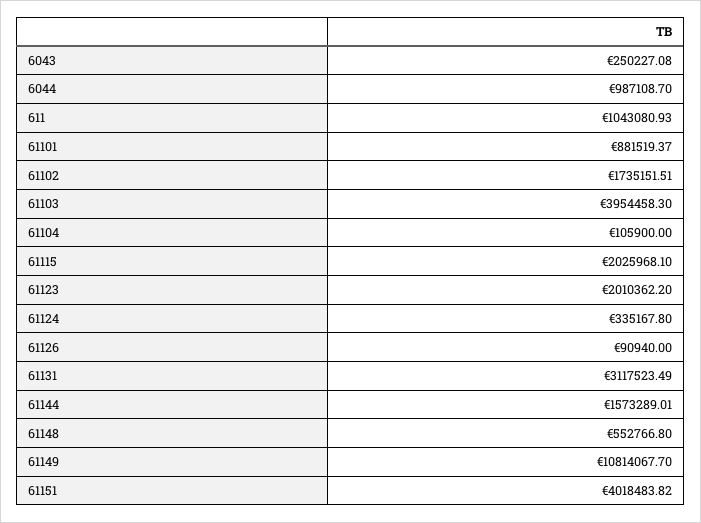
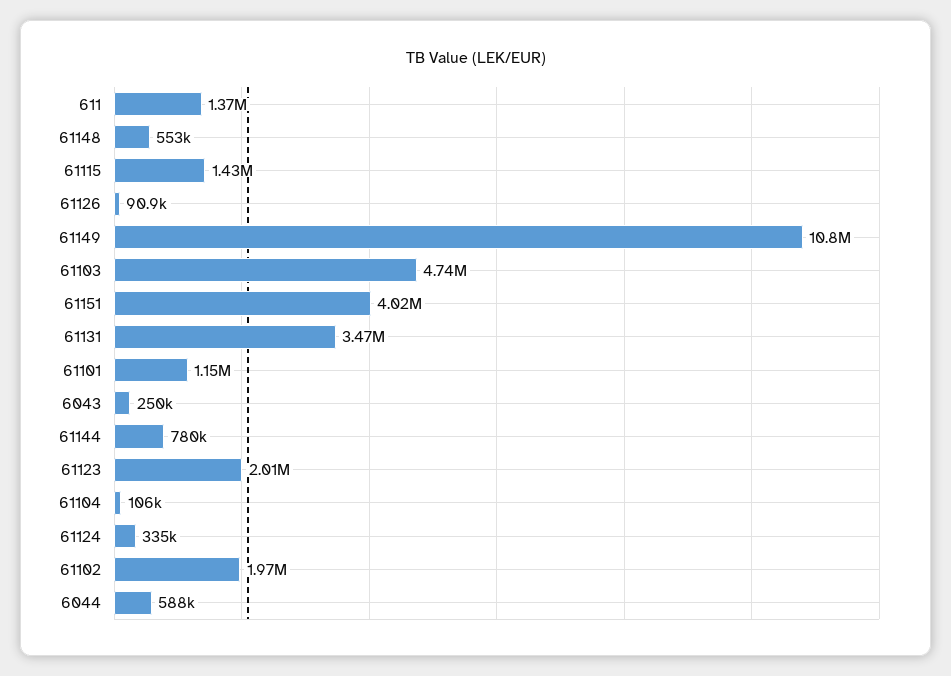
6044: 987108.7 -> 588000
611: 1043080.93 -> 1370000
61101: 881519.37 -> 1150000
61102: 1735151.51 -> 1970000
61103: 3954458.3 -> 4740000
61115: 2025968.1 -> 1430000
61131: 3117523.49 -> 3470000
61144: 1573289.01 -> 780000

